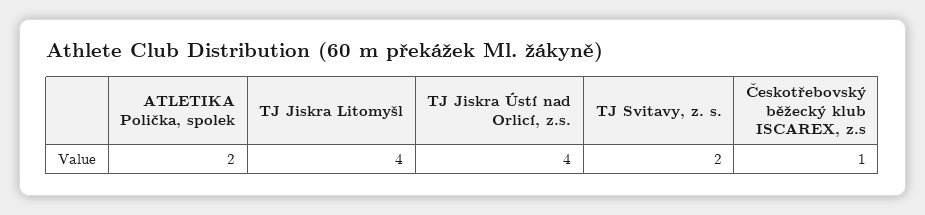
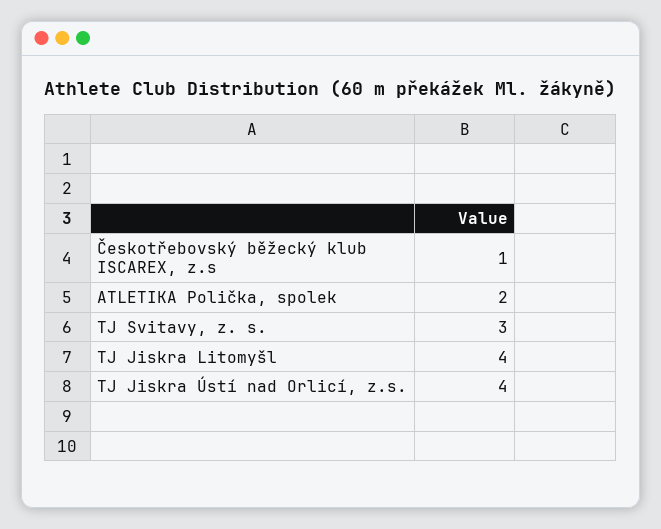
TJ Svitavy, z. s.: 2 -> 3

